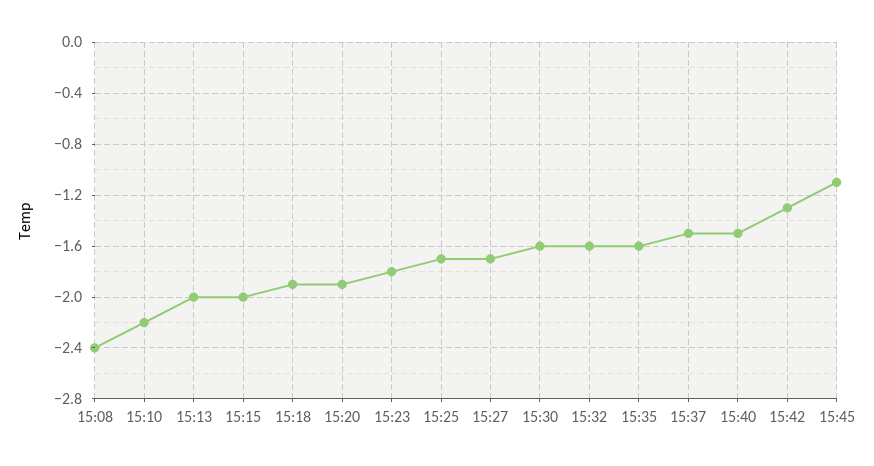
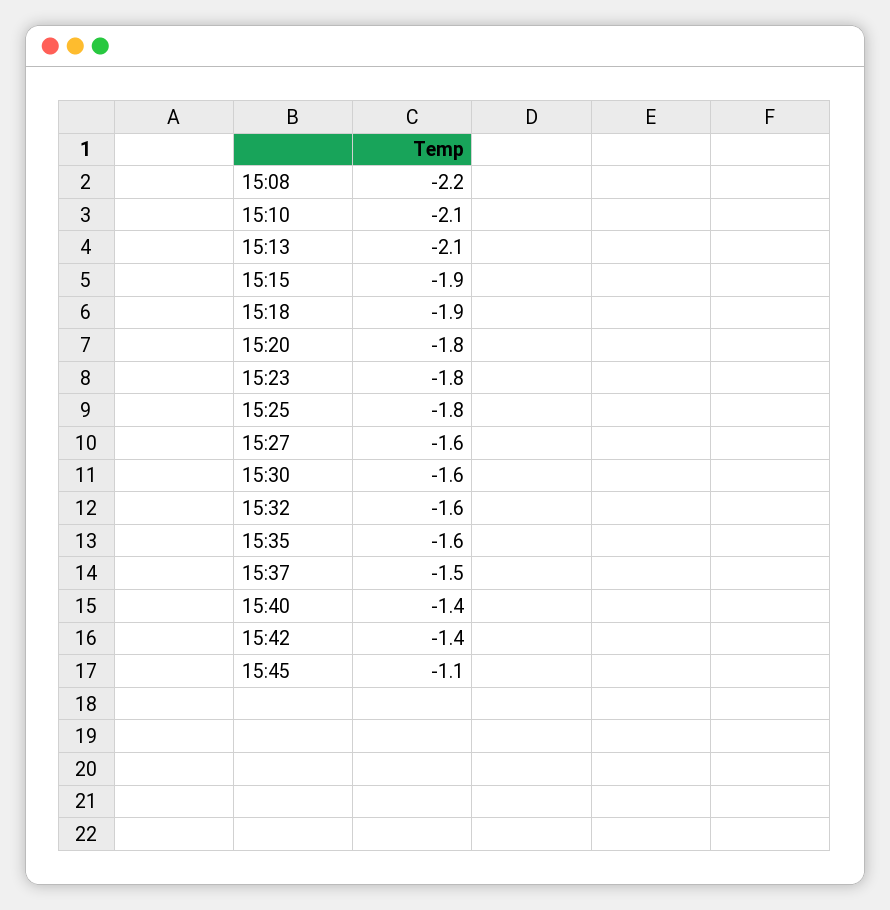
15:08: -2.4 -> -2.2
15:10: -2.2 -> -2.1
15:13: -2 -> -2.1
15:15: -2 -> -1.9
15:20: -1.9 -> -1.8
15:25: -1.7 -> -1.8
15:27: -1.7 -> -1.6
15:40: -1.5 -> -1.4
15:42: -1.3 -> -1.4

